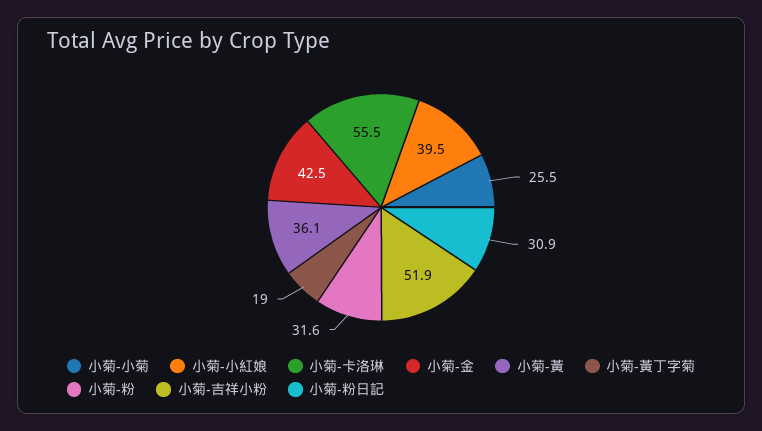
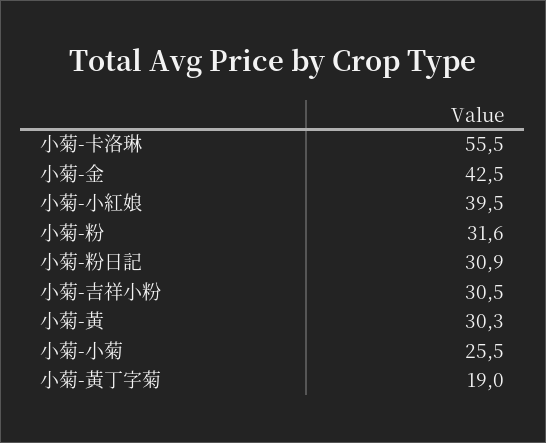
小菊-黃: 36.1 -> 30.3
小菊-吉祥小粉: 51.9 -> 30.5

